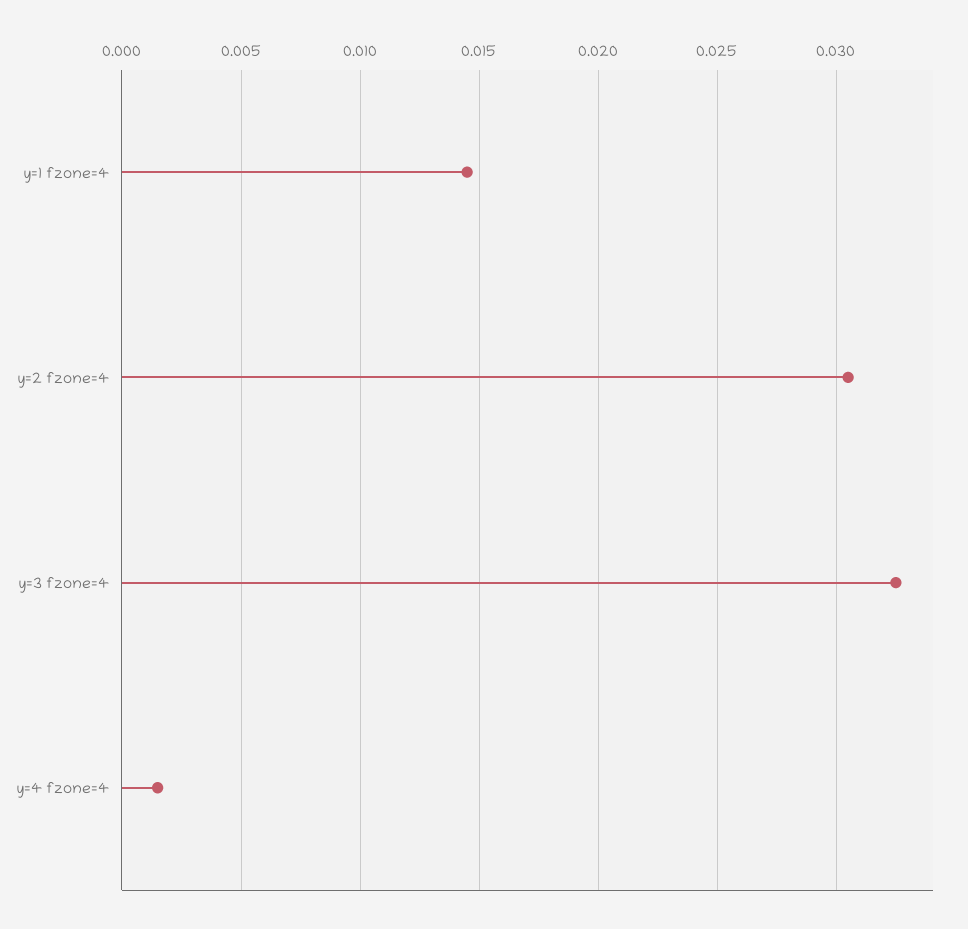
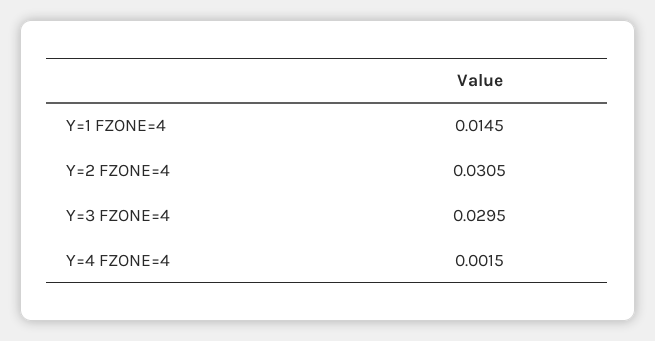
y=3 fzone=4: 0.0325 -> 0.0295

